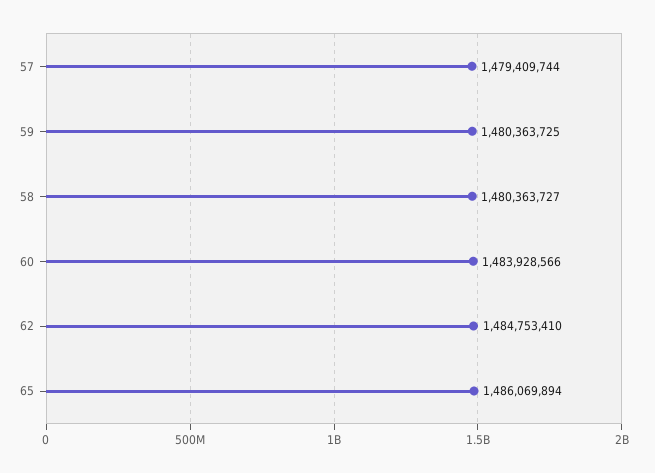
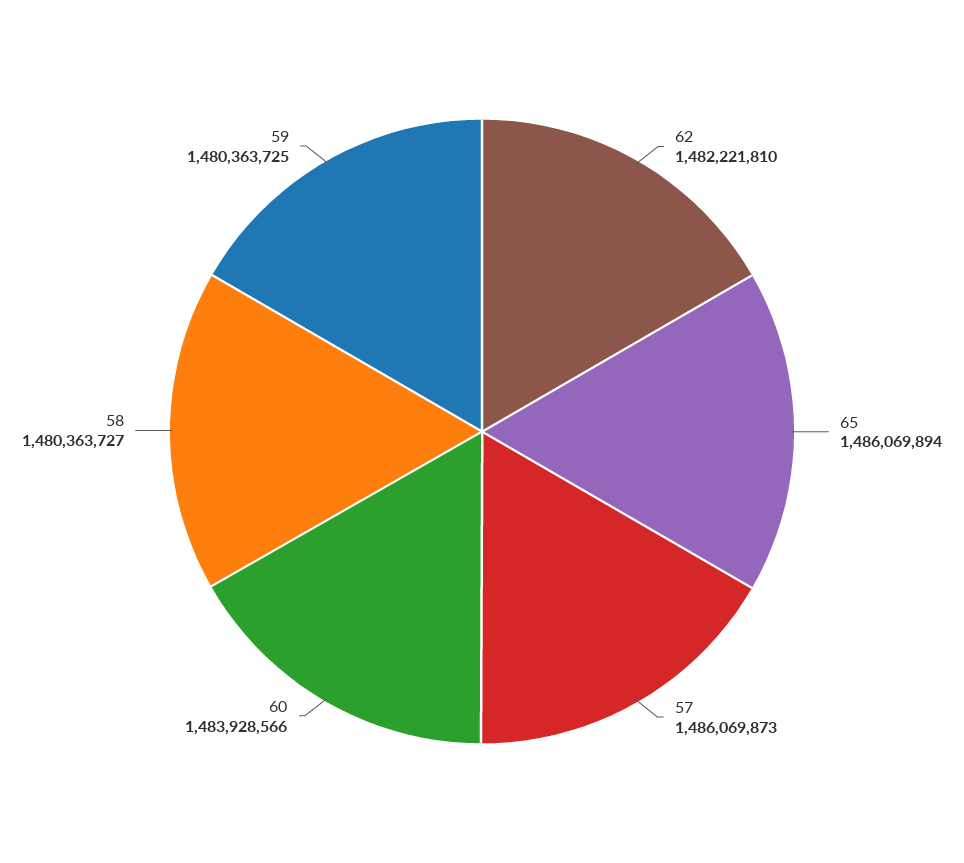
57: 1479409744 -> 1486069873
62: 1484753410 -> 1482221810

